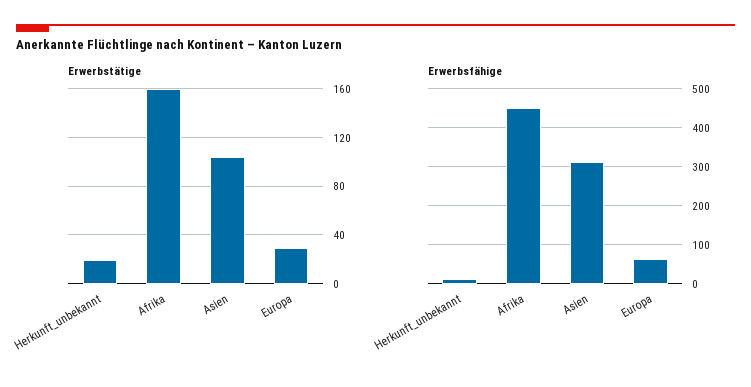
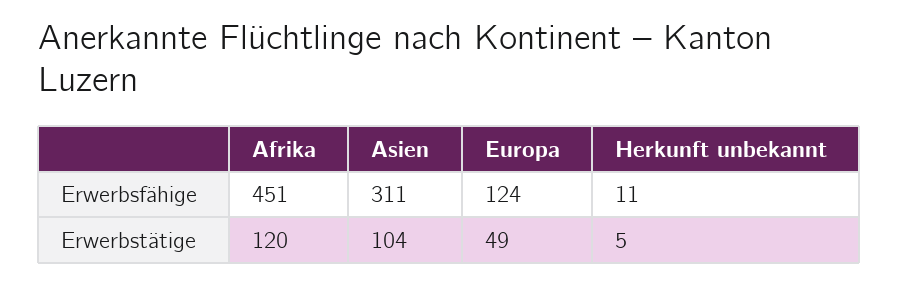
Erwerbstätige, Herkunft_unbekannt: 20 -> 5
Erwerbstätige, Afrika: 160 -> 120
Erwerbstätige, Europa: 30 -> 49
Erwerbsfähige, Europa: 60 -> 124

